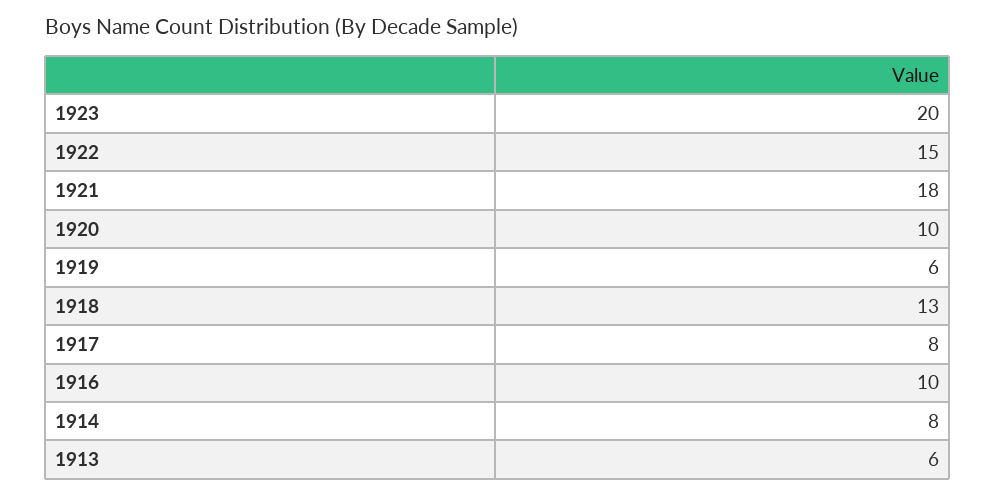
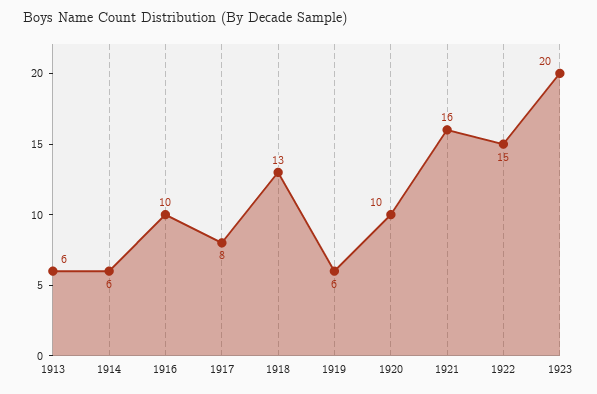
1921: 18 -> 16
1914: 8 -> 6

